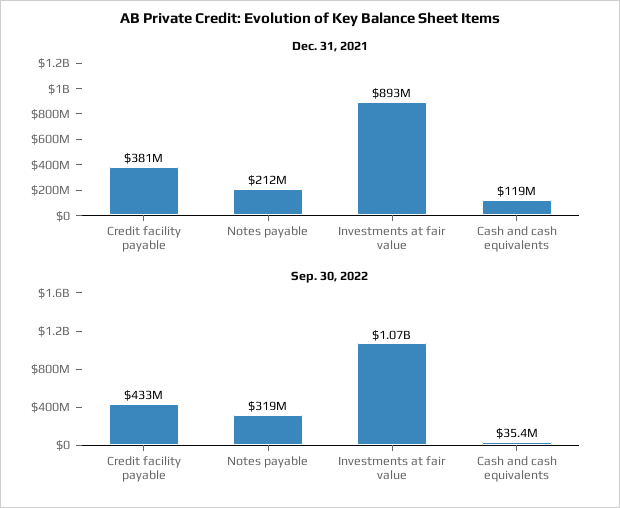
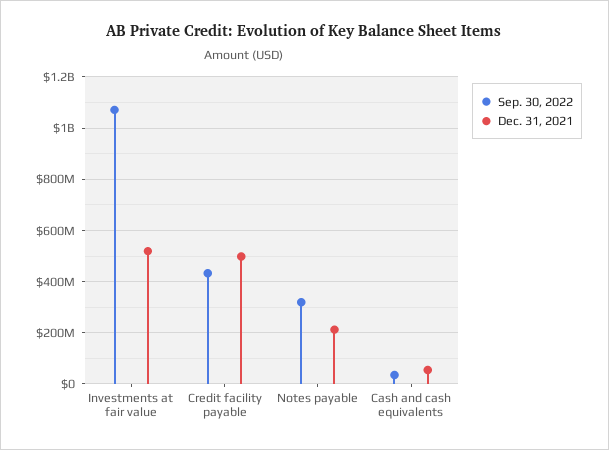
Dec. 31, 2021, Credit facility payable: 381000000 -> 500000000
Dec. 31, 2021, Investments at fair value: 893000000 -> 525000000
Dec. 31, 2021, Cash and cash equivalents: 119000000 -> 50000000

